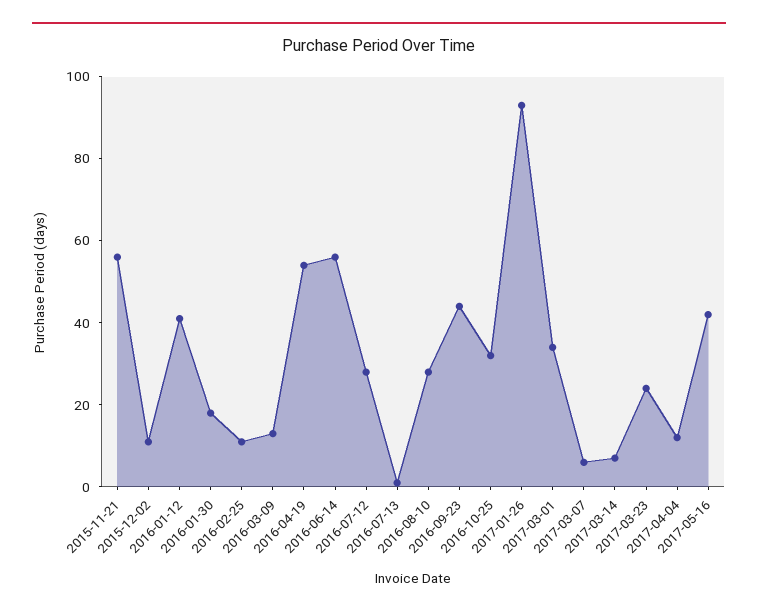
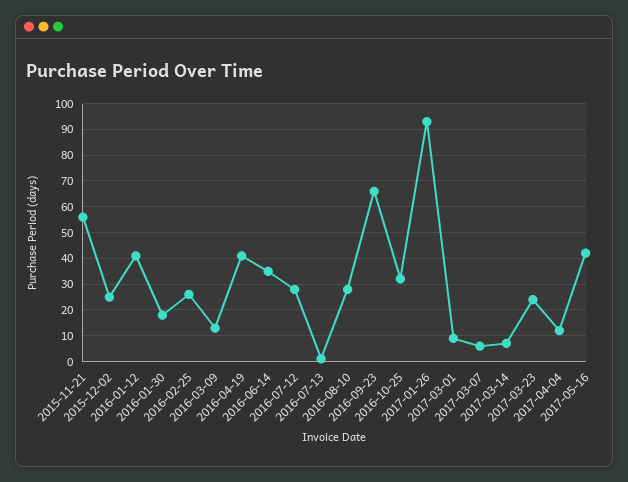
2015-12-02: 10 -> 25
2016-02-25: 10 -> 25
2016-04-19: 55 -> 40
2016-06-14: 55 -> 35
2016-09-23: 45 -> 65
2017-03-01: 35 -> 10

